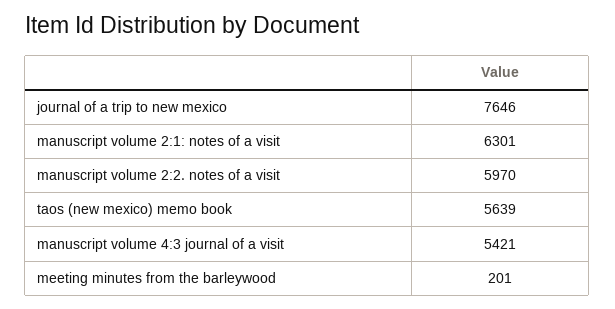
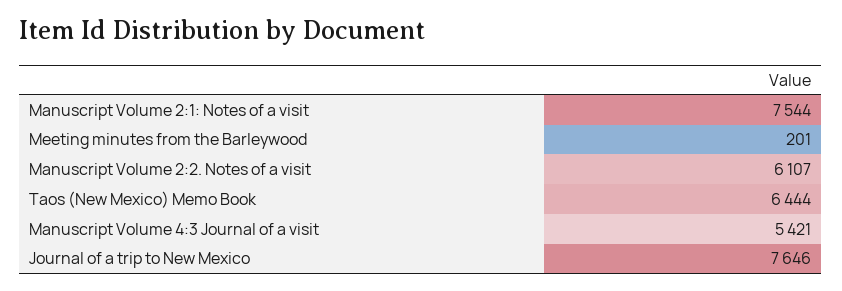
manuscript volume 2:1: notes of a visit: 6301 -> 7544
manuscript volume 2:2. notes of a visit: 5970 -> 6107
taos (new mexico) memo book: 5639 -> 6444

